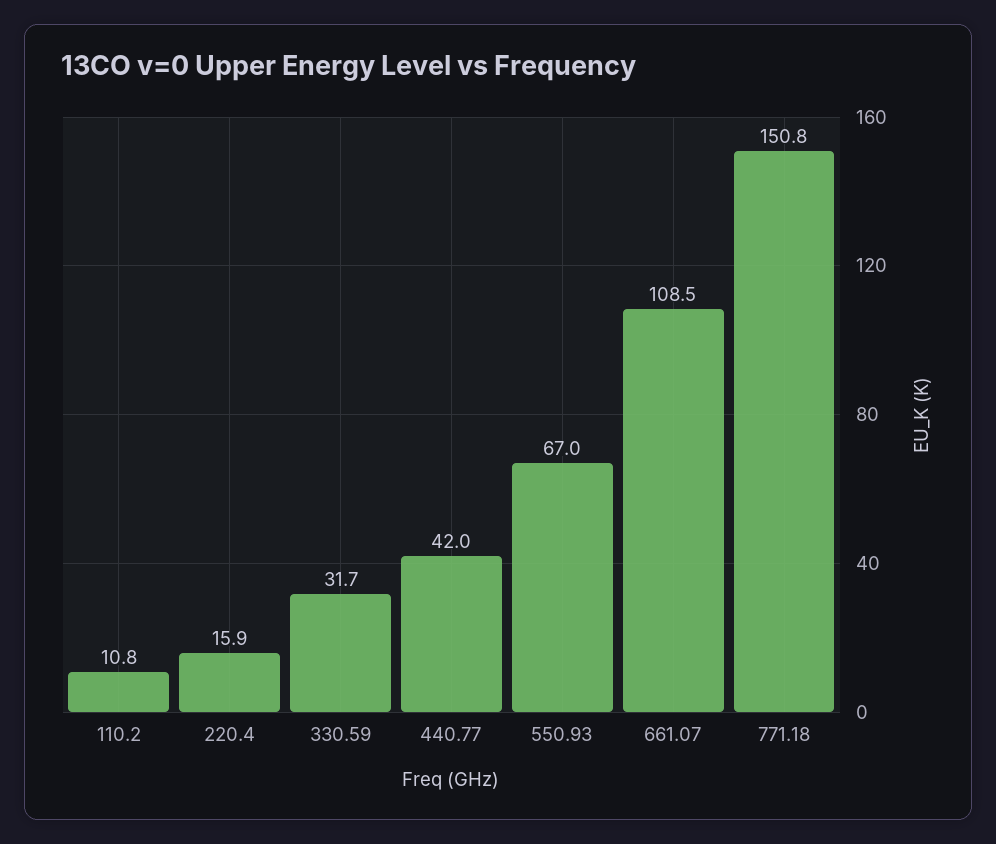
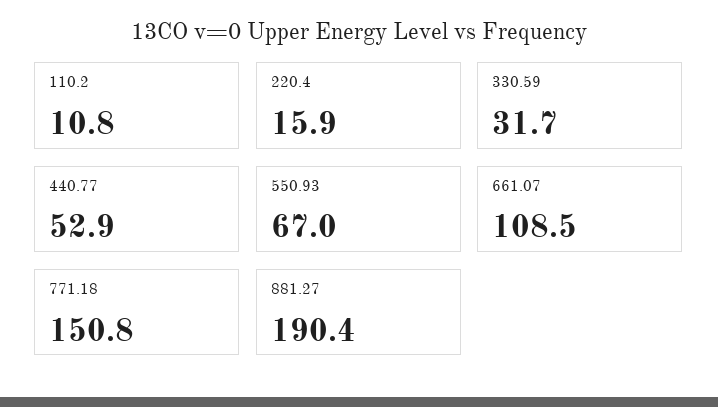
440.77: 42 -> 52.9
881.27: none -> 190.4

